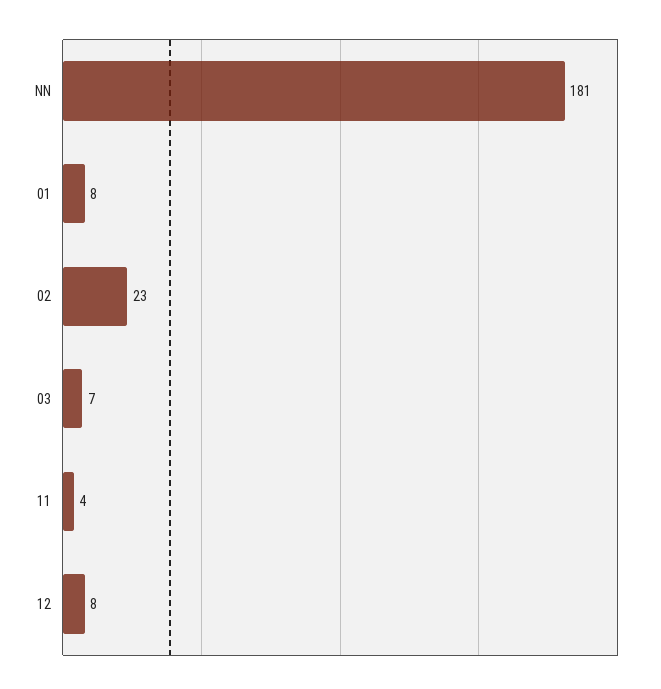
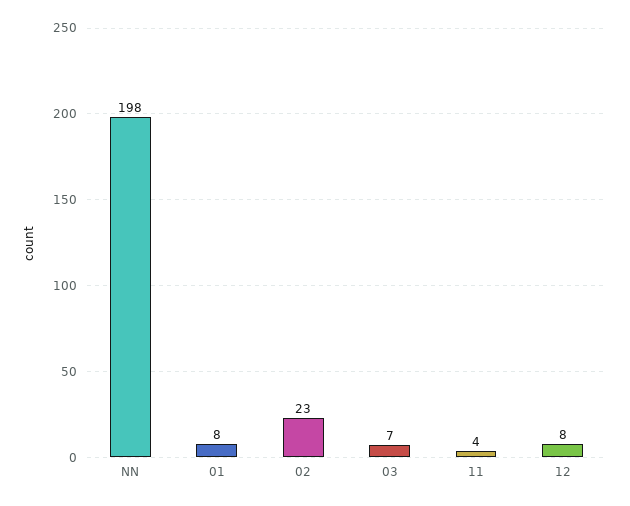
NN: 181 -> 198

